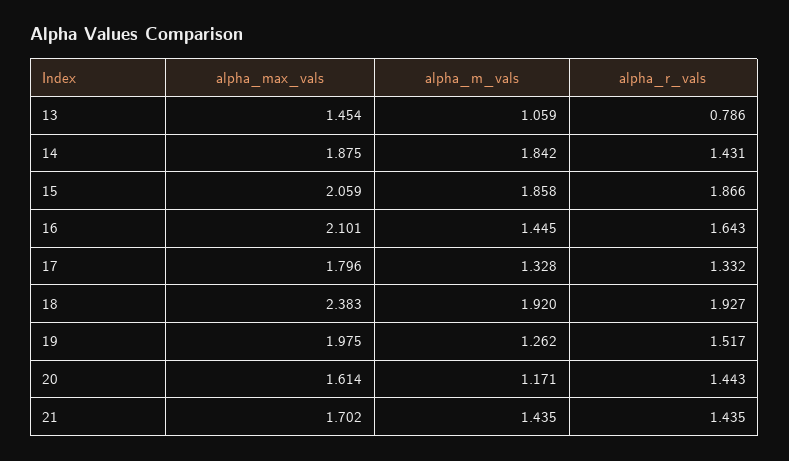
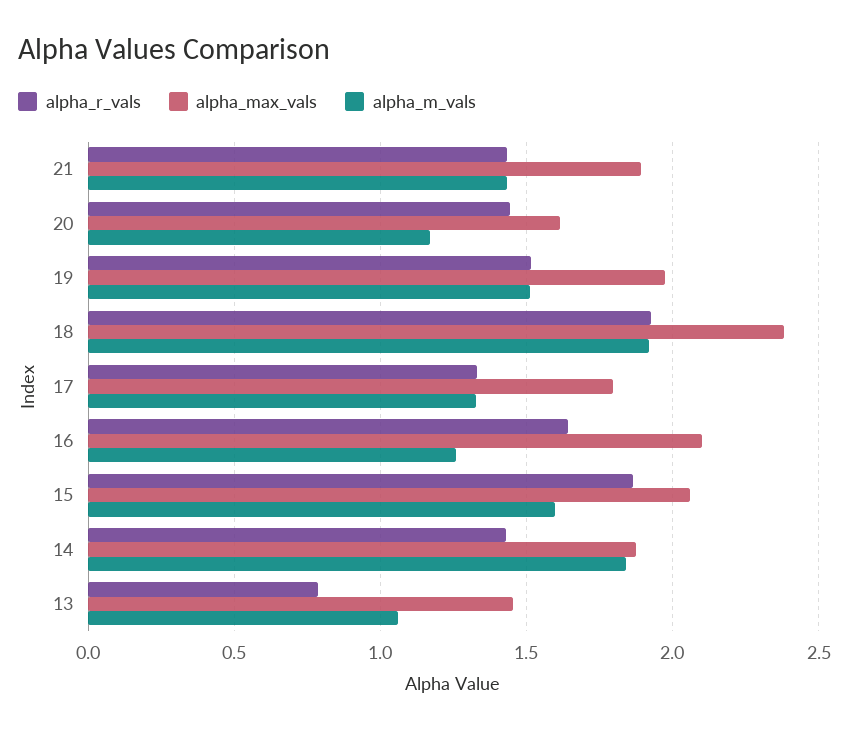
alpha_m_vals, 15: 1.858 -> 1.6
alpha_m_vals, 16: 1.445 -> 1.25
alpha_m_vals, 19: 1.262 -> 1.5
alpha_max_vals, 21: 1.702 -> 1.9

